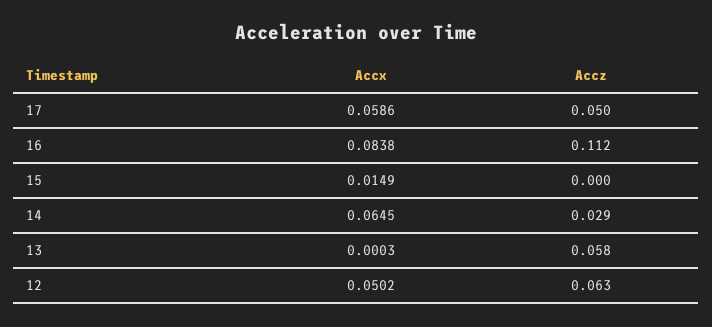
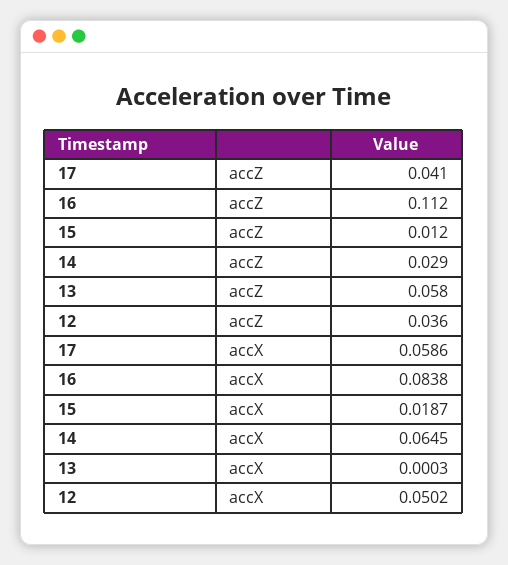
Accz, 17: 0.05 -> 0.041
Accx, 15: 0.0149 -> 0.0187
Accz, 15: 0 -> 0.012
Accz, 12: 0.063 -> 0.036

